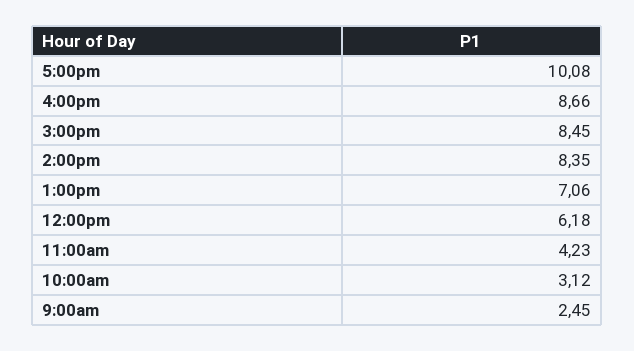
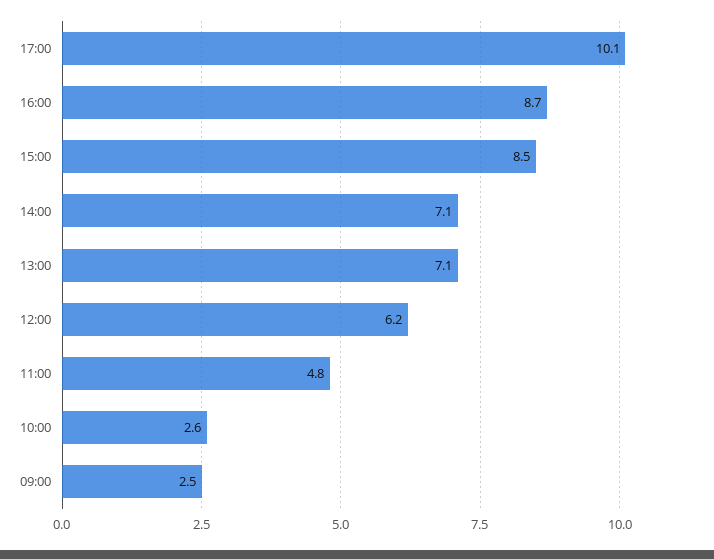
2:00pm: 8.35 -> 7.1
11:00am: 4.23 -> 4.8
10:00am: 3.12 -> 2.6

